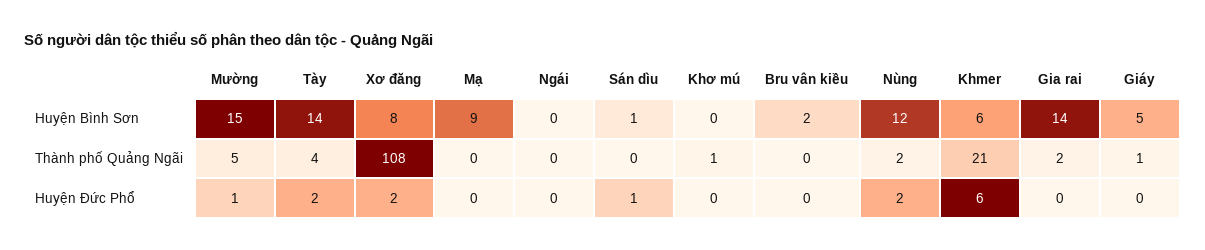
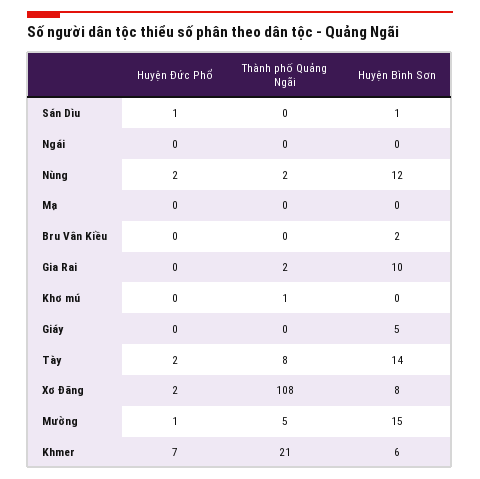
Mạ, Huyện Bình Sơn: 9 -> 0
Gia rai, Huyện Bình Sơn: 14 -> 10
Tày, Thành phố Quảng Ngãi: 4 -> 8
Giáy, Thành phố Quảng Ngãi: 1 -> 0
Khmer, Huyện Đức Phổ: 6 -> 7

